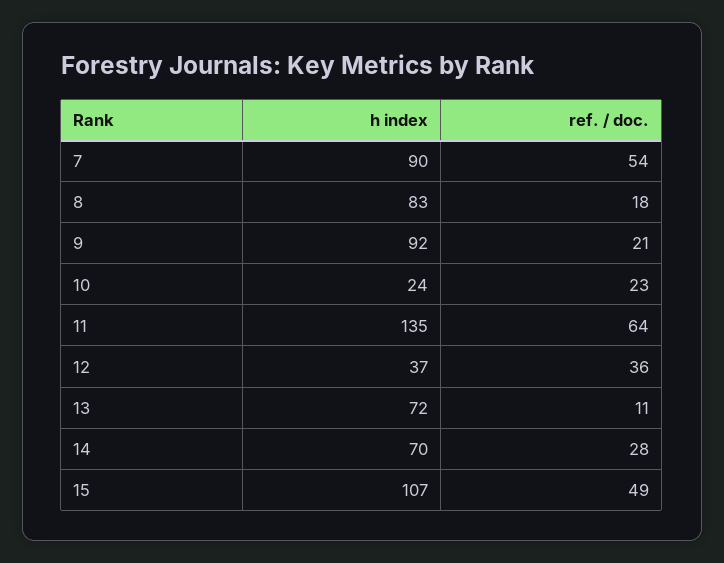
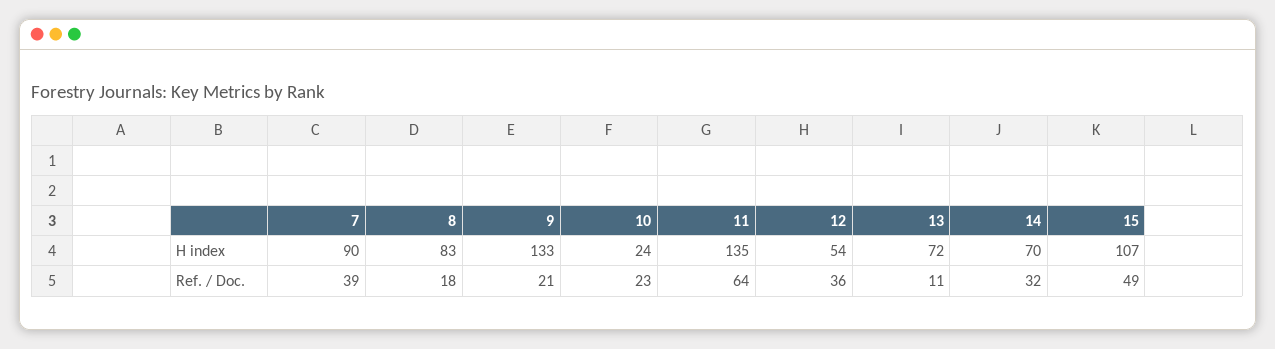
ref. / doc., 7: 54 -> 39
h index, 9: 92 -> 133
h index, 12: 37 -> 54
ref. / doc., 14: 28 -> 32

